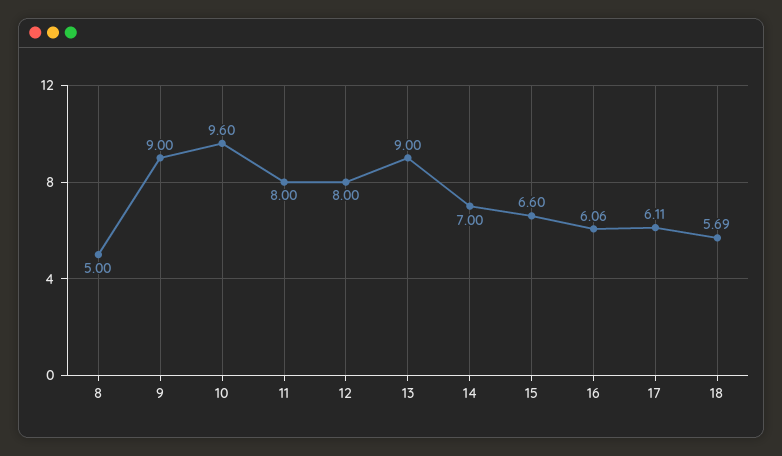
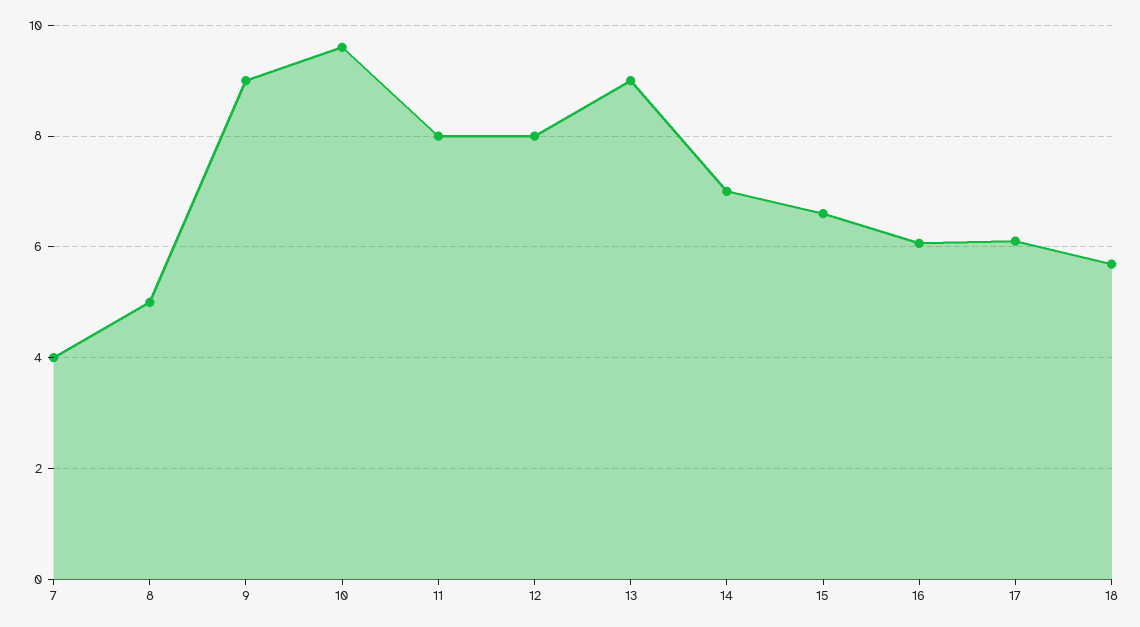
7: none -> 4

